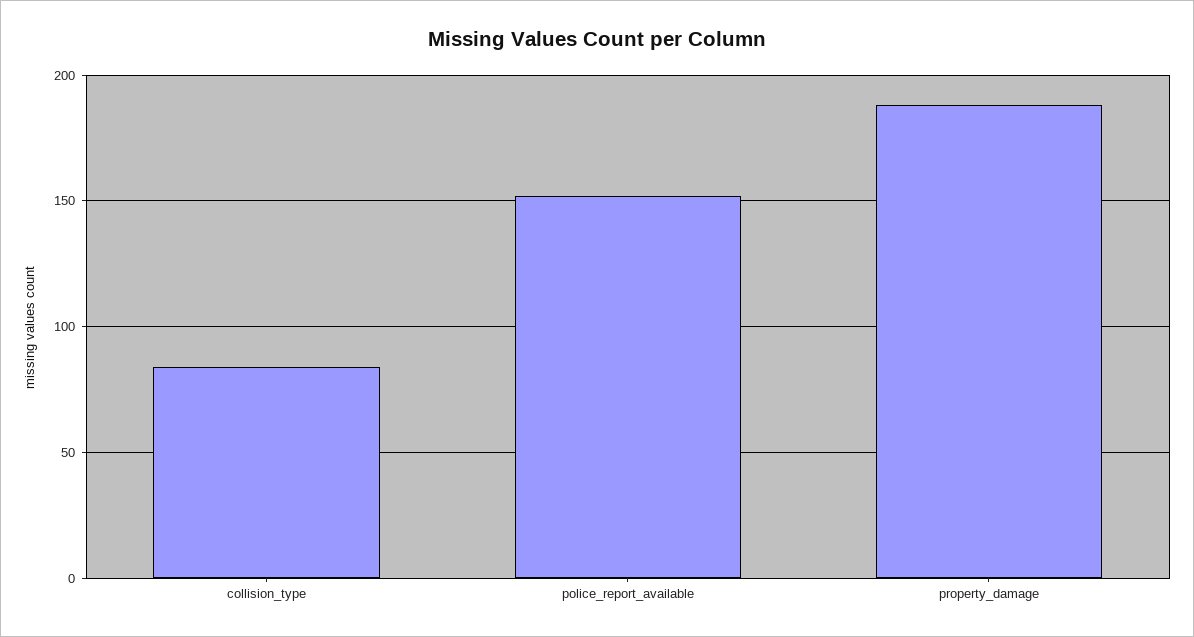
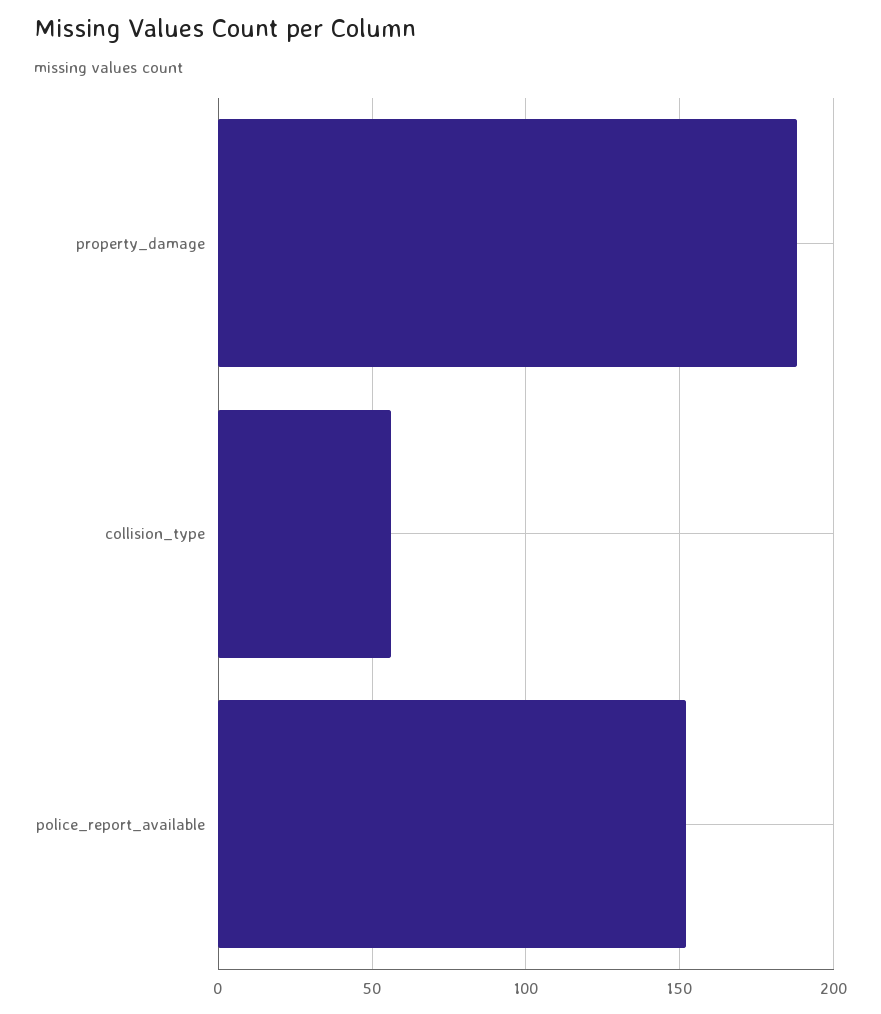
collision_type: 85 -> 55

